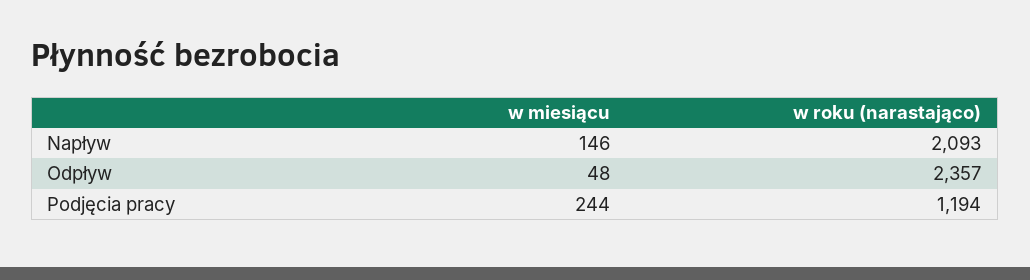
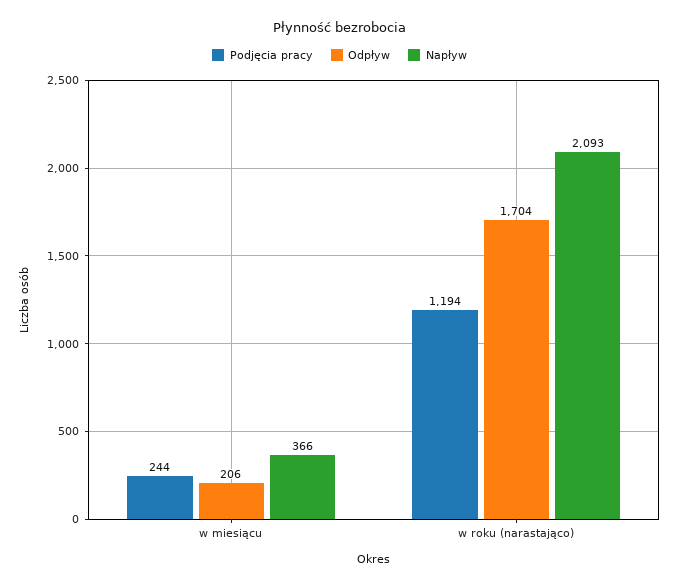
Napływ, w miesiącu: 146 -> 366
Odpływ, w miesiącu: 48 -> 206
Odpływ, w roku (narastająco): 2357 -> 1704

